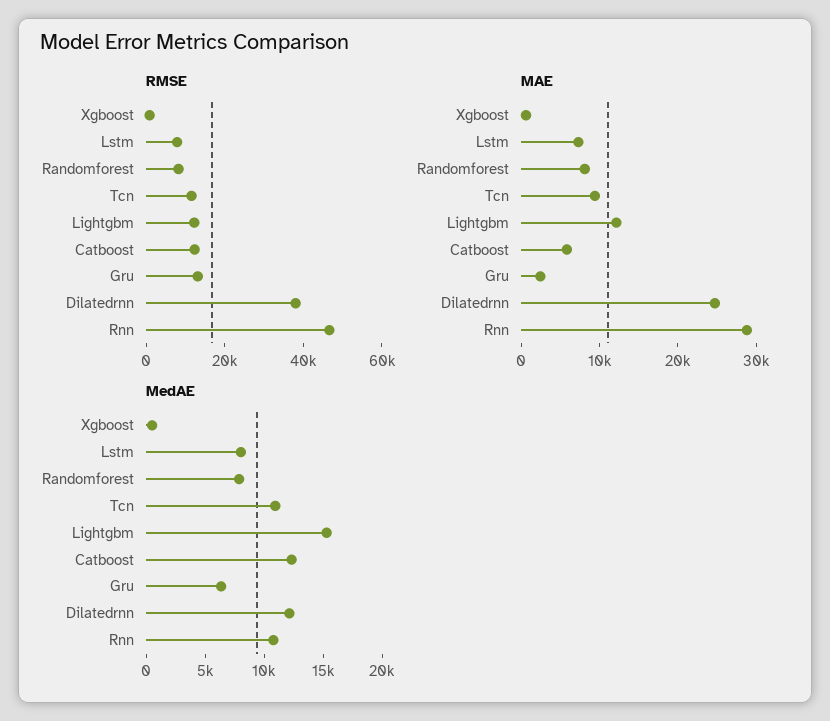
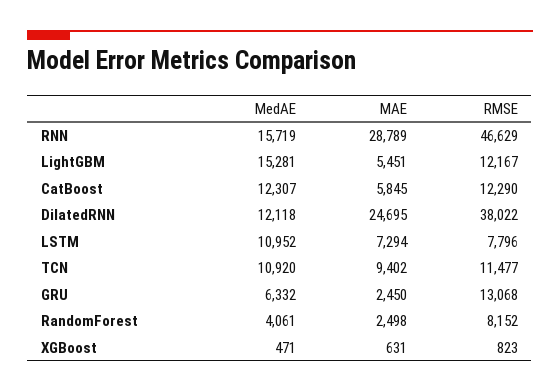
MAE, Randomforest: 8000 -> 2498
MAE, Lightgbm: 12000 -> 5451
MedAE, Lstm: 8000 -> 10952
MedAE, Randomforest: 8000 -> 4061
MedAE, Rnn: 11000 -> 15719

